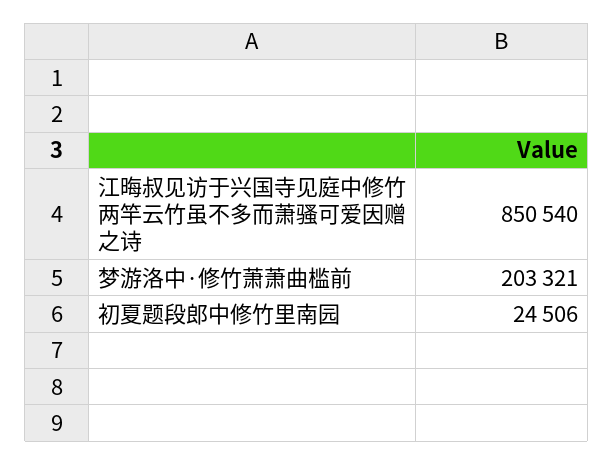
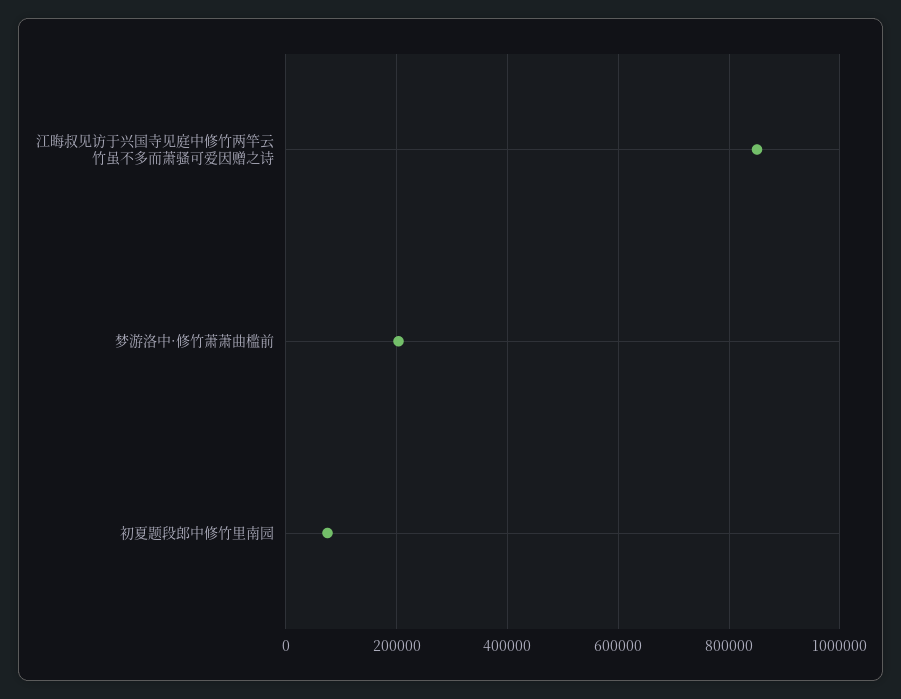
初夏题段郎中修竹里南园: 24506 -> 80000

